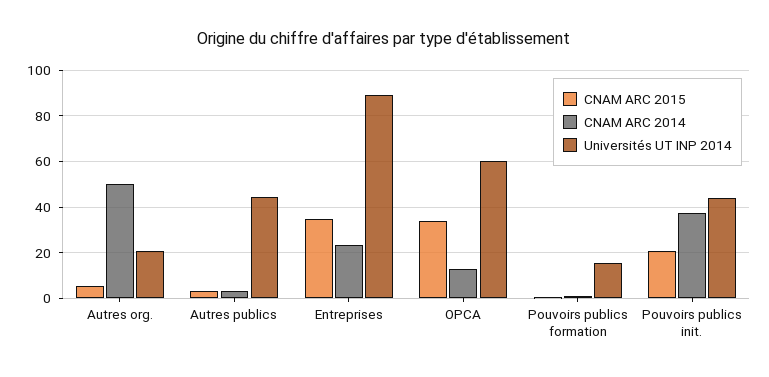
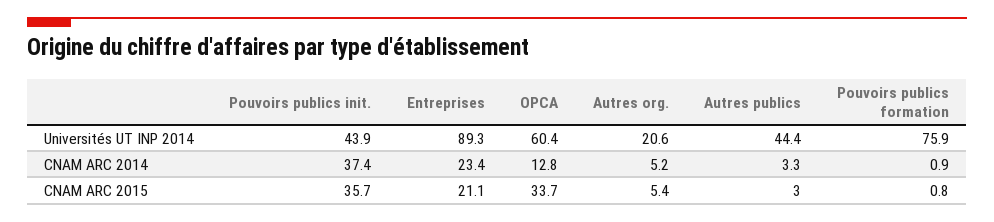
CNAM ARC 2014, Autres org.: 50 -> 5.2
CNAM ARC 2015, Entreprises: 35 -> 21.1
Universités UT INP 2014, Pouvoirs publics formation: 15 -> 75.9
CNAM ARC 2015, Pouvoirs publics init.: 20 -> 35.7

